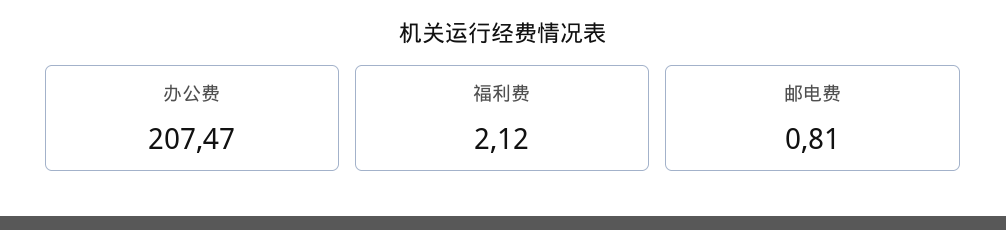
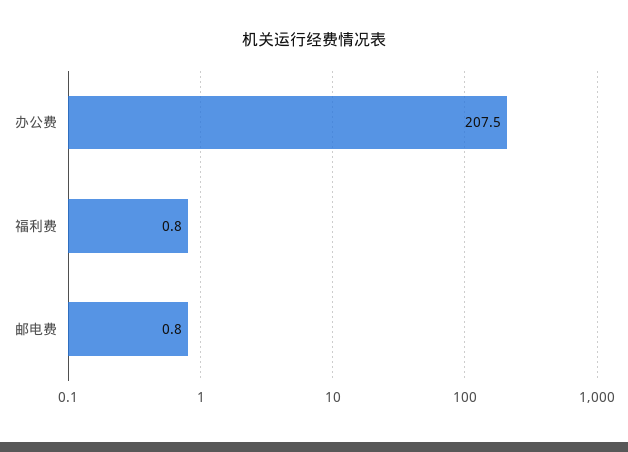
福利费: 2.12 -> 0.8

